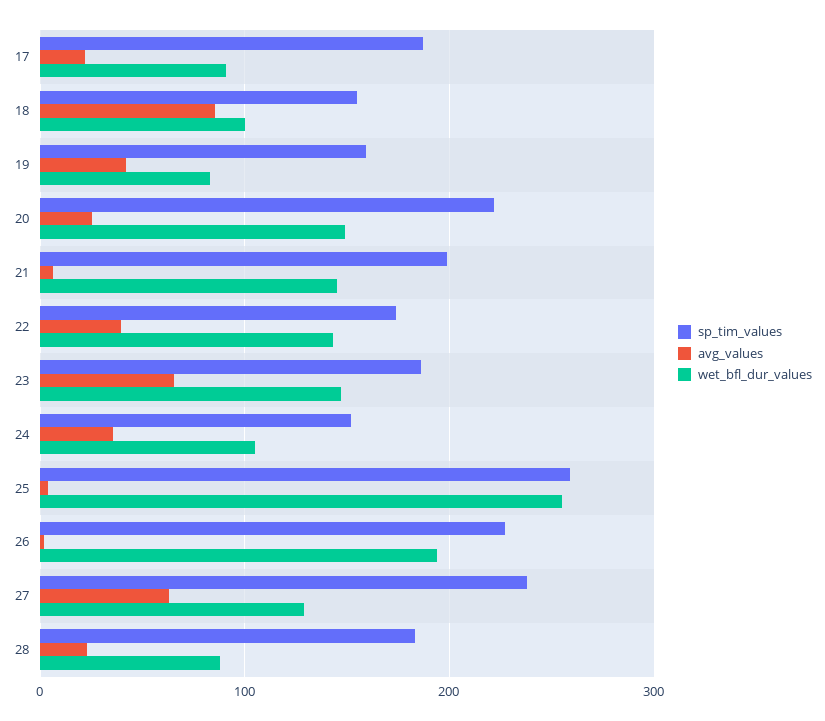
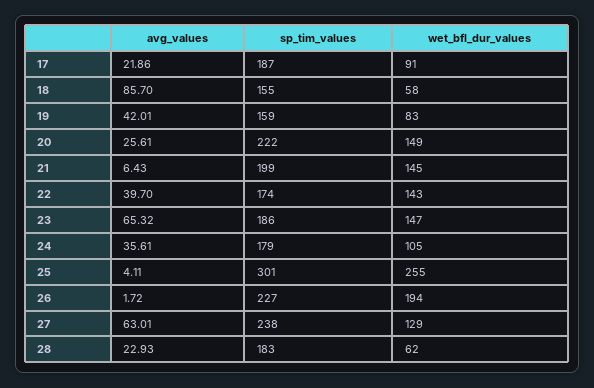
wet_bfl_dur_values, 18: 100 -> 58
sp_tim_values, 24: 150 -> 179
sp_tim_values, 25: 260 -> 301
wet_bfl_dur_values, 28: 90 -> 62

